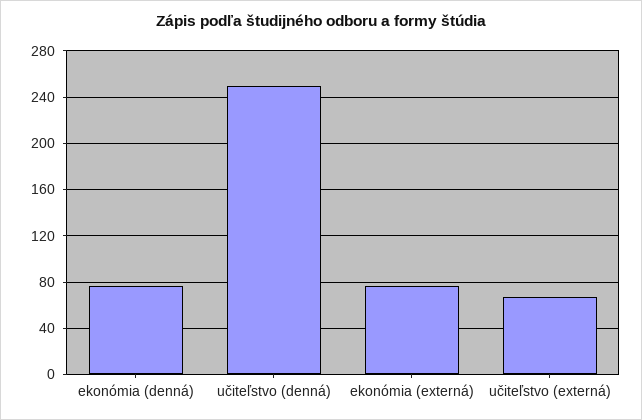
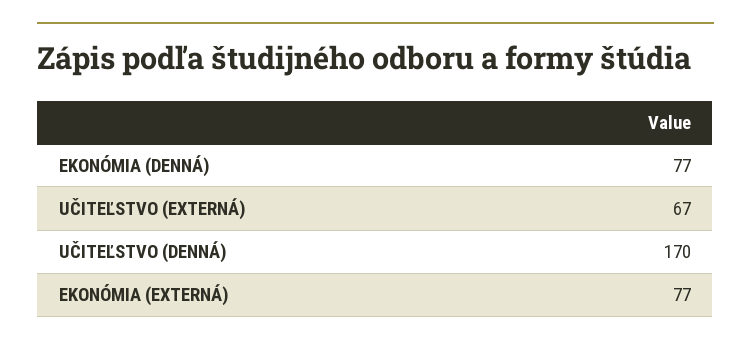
učiteľstvo (denná): 250 -> 170

